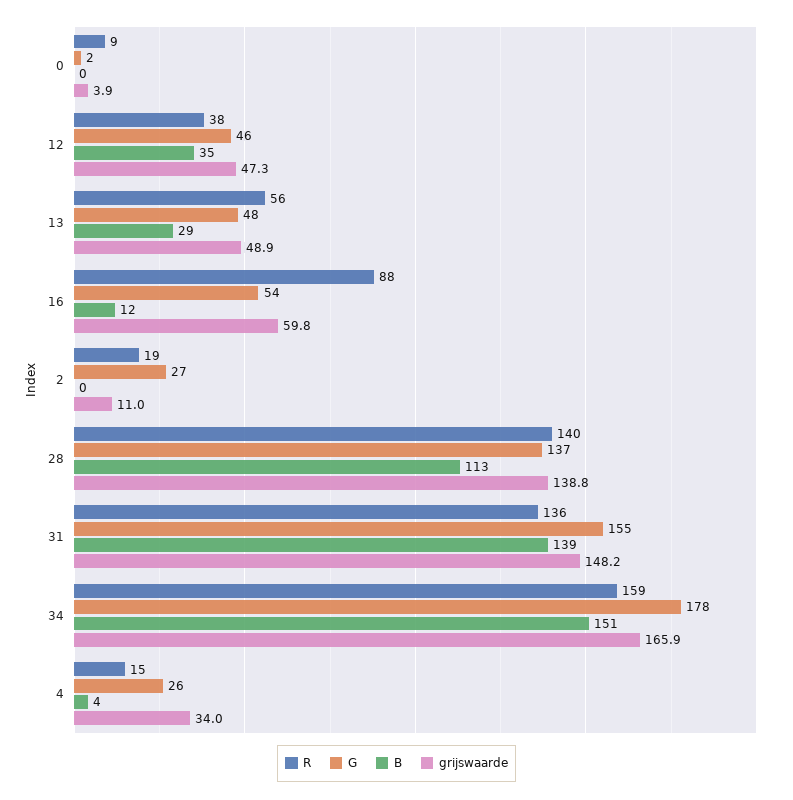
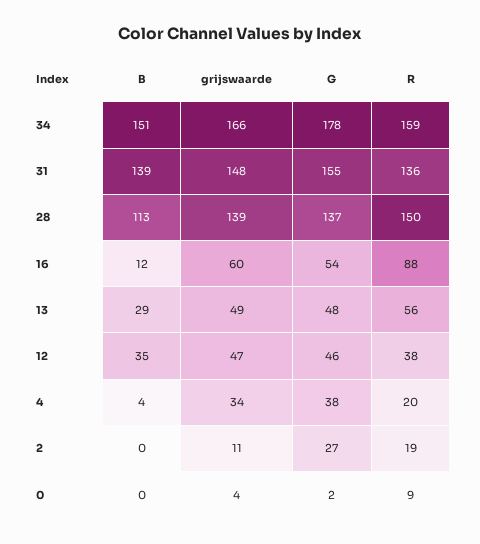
R, 28: 140 -> 150
R, 4: 15 -> 20
G, 4: 26 -> 38

